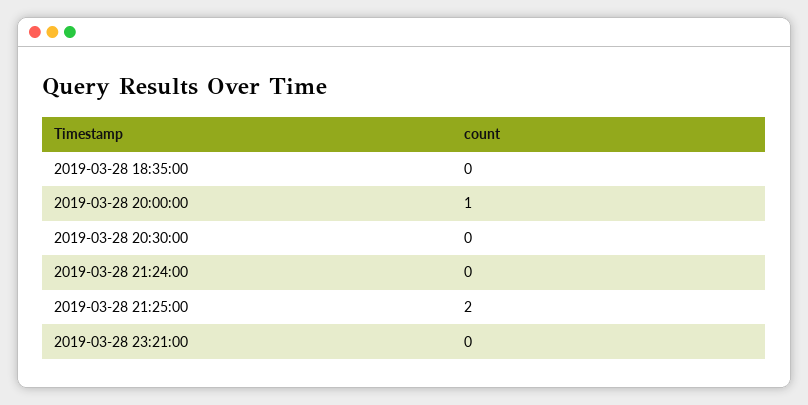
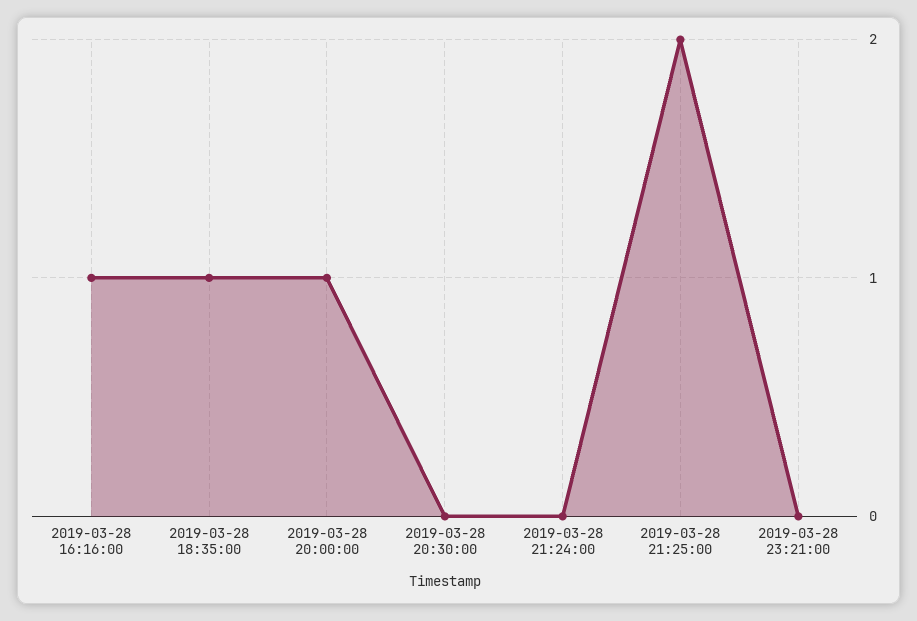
2019-03-28 18:35:00: 0 -> 1
2019-03-28 16:16:00: none -> 1

